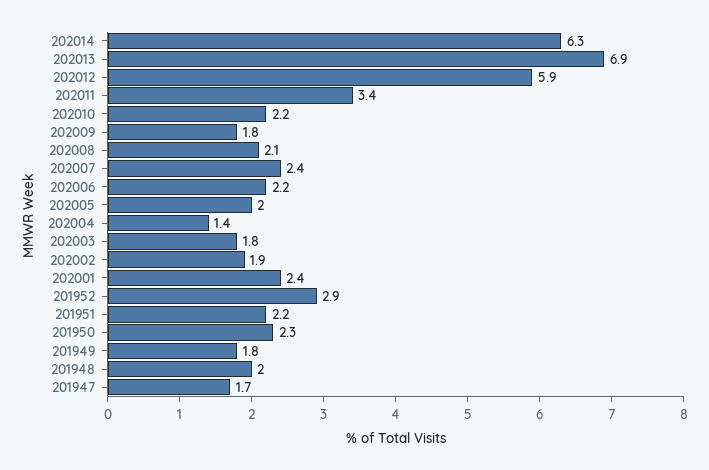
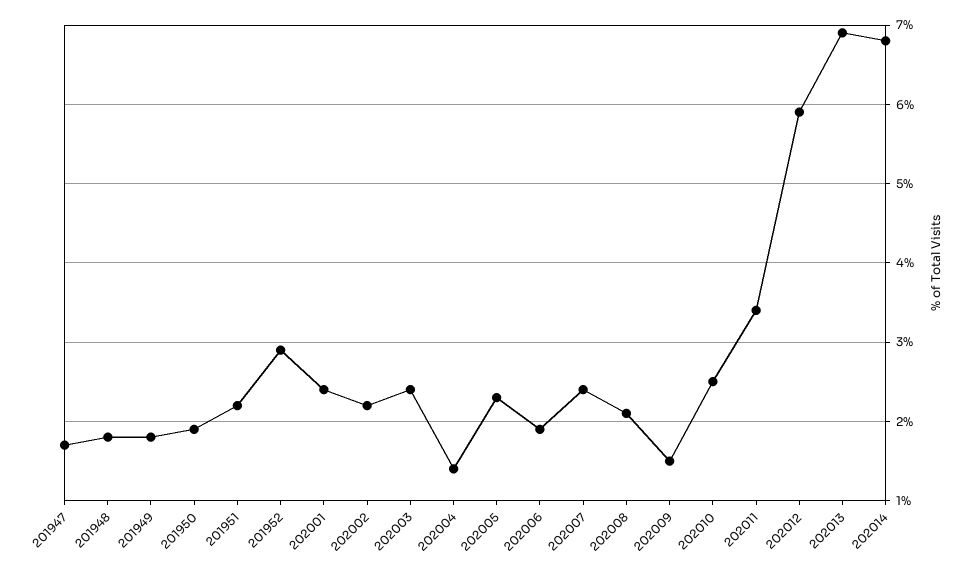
202014: 6.3 -> 6.8
202010: 2.2 -> 2.5
202009: 1.8 -> 1.5
202006: 2.2 -> 1.9
202005: 2 -> 2.3
202003: 1.8 -> 2.4
202002: 1.9 -> 2.2
201950: 2.3 -> 1.9
201948: 2 -> 1.8

